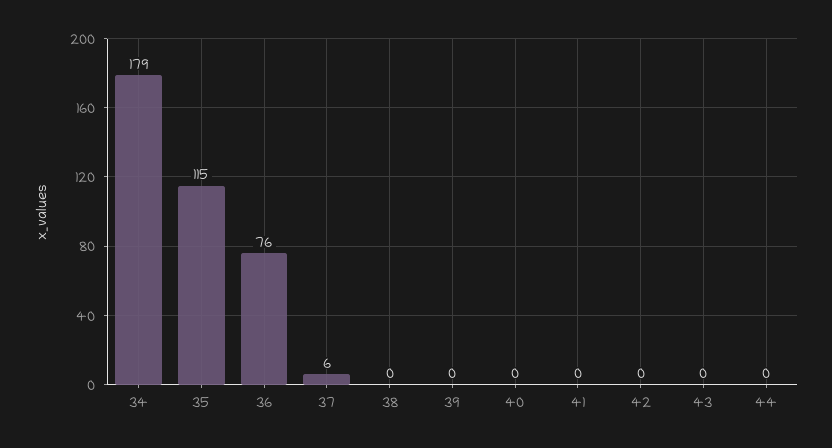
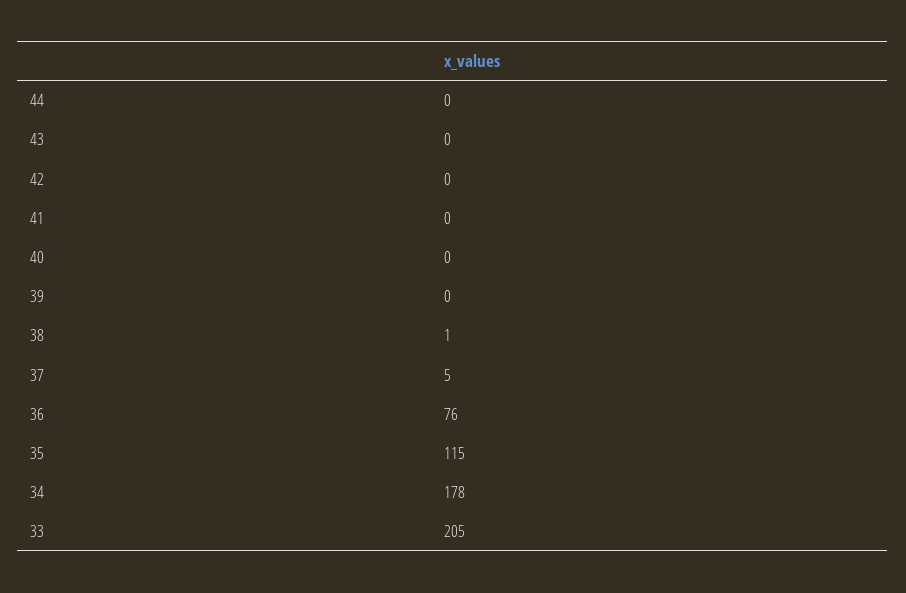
34: 179 -> 178
37: 6 -> 5
38: 0 -> 1
33: none -> 205

